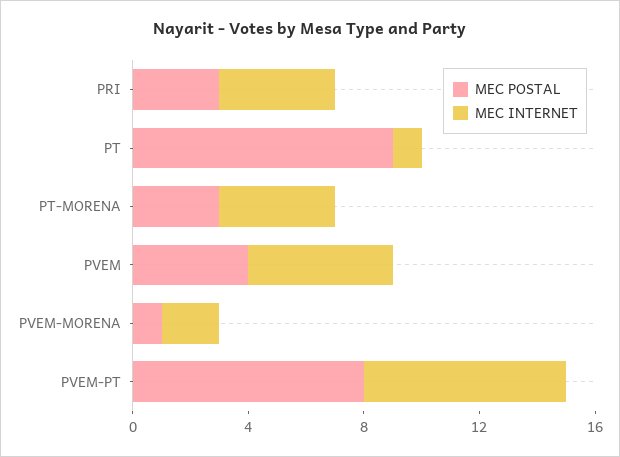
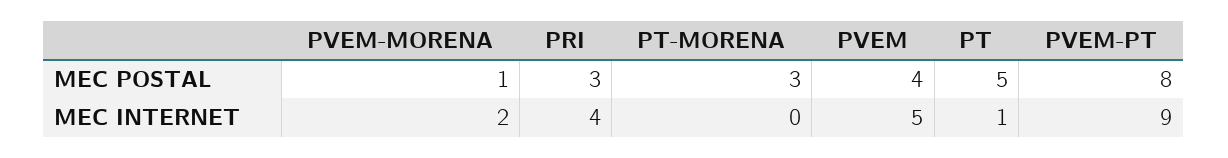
MEC POSTAL, PT: 9 -> 5
MEC INTERNET, PT-MORENA: 4 -> 0
MEC INTERNET, PVEM-PT: 7 -> 9

